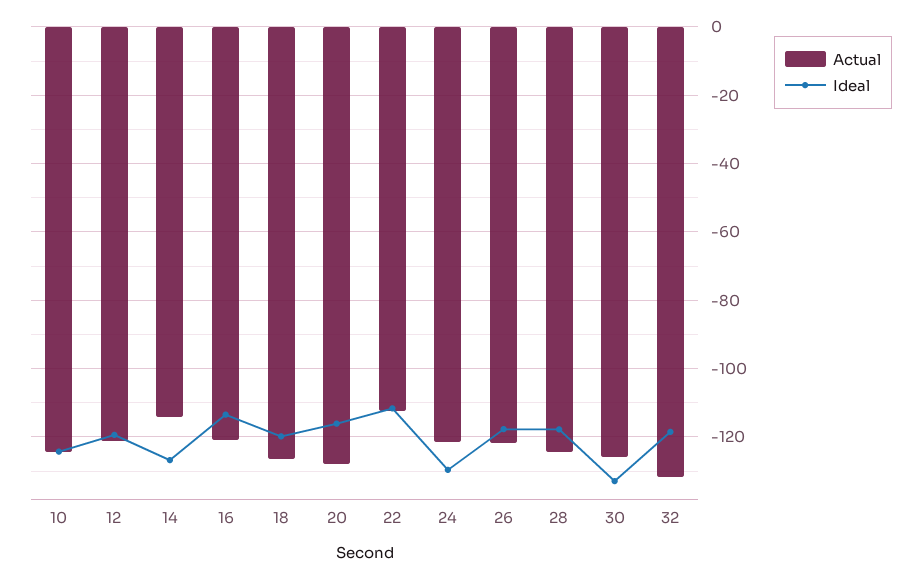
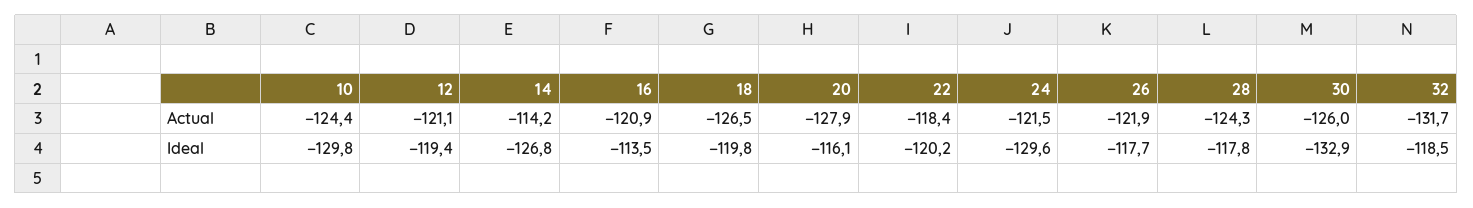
Ideal, 10: -124 -> -129.8
Actual, 22: -112 -> -118.4
Ideal, 22: -112 -> -120.2

